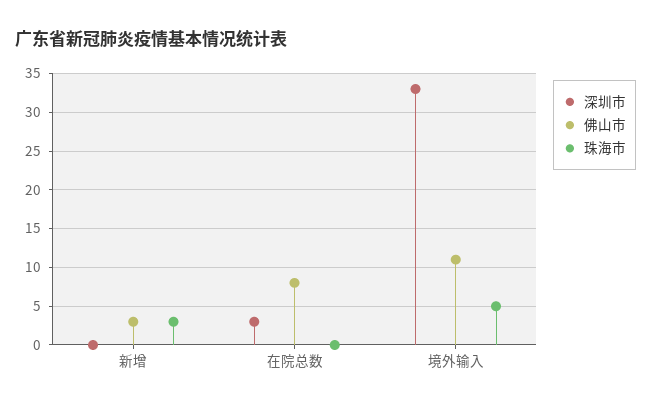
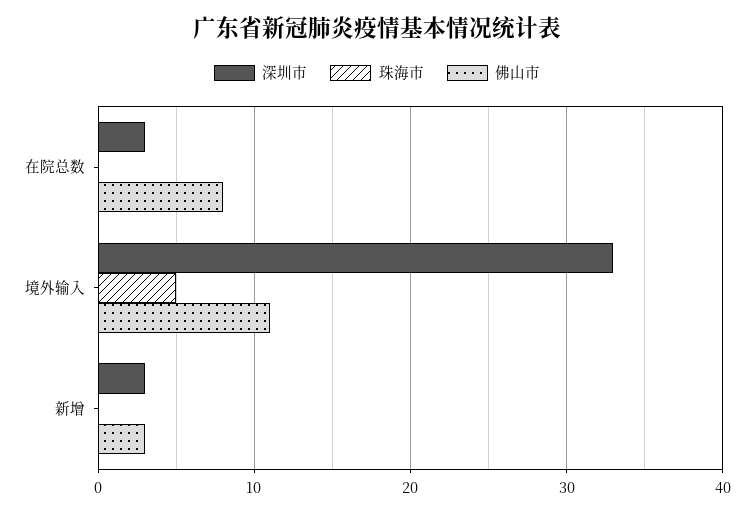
深圳市, 新增: 0 -> 3
珠海市, 新增: 3 -> 0

